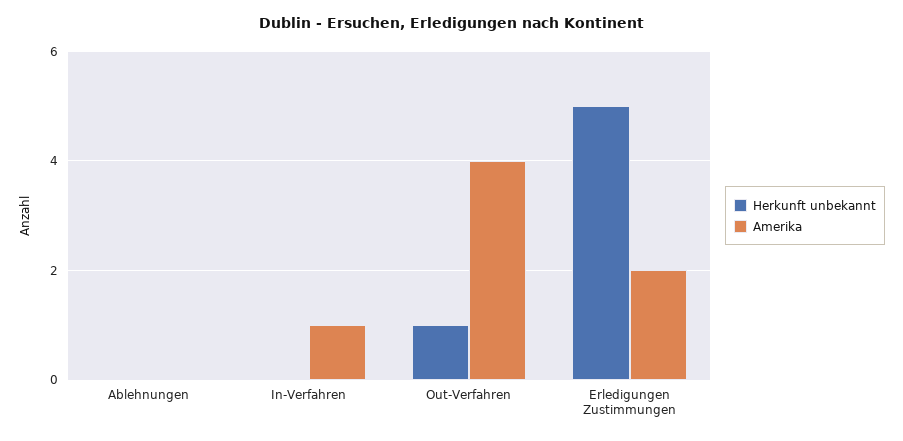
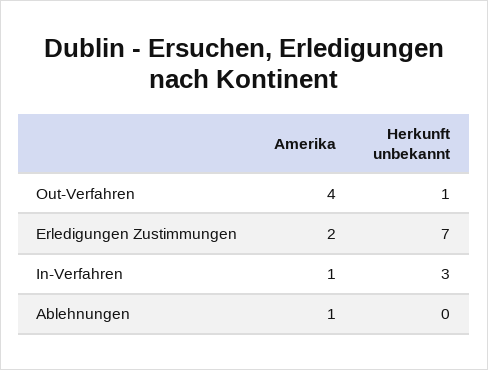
Amerika, Ablehnungen: 0 -> 1
Herkunft unbekannt, In-Verfahren: 0 -> 3
Herkunft unbekannt, Erledigungen Zustimmungen: 5 -> 7

